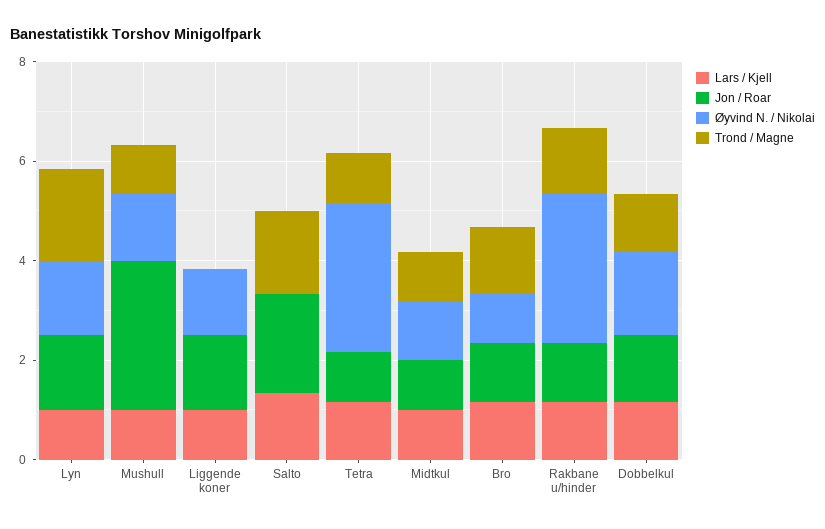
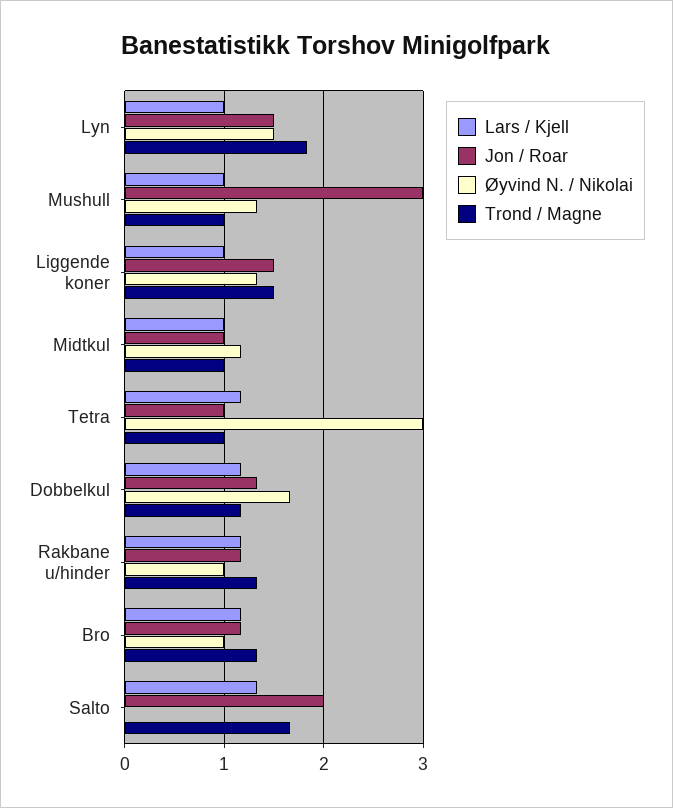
Trond / Magne, Liggende koner: 0 -> 1.5
Øyvind N. / Nikolai, Rakbane u/hinder: 3 -> 1

